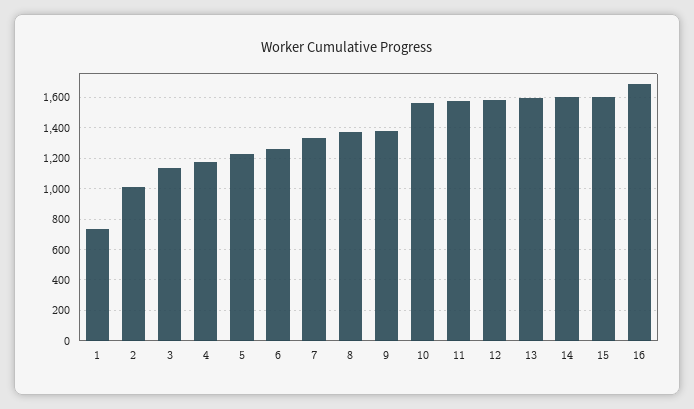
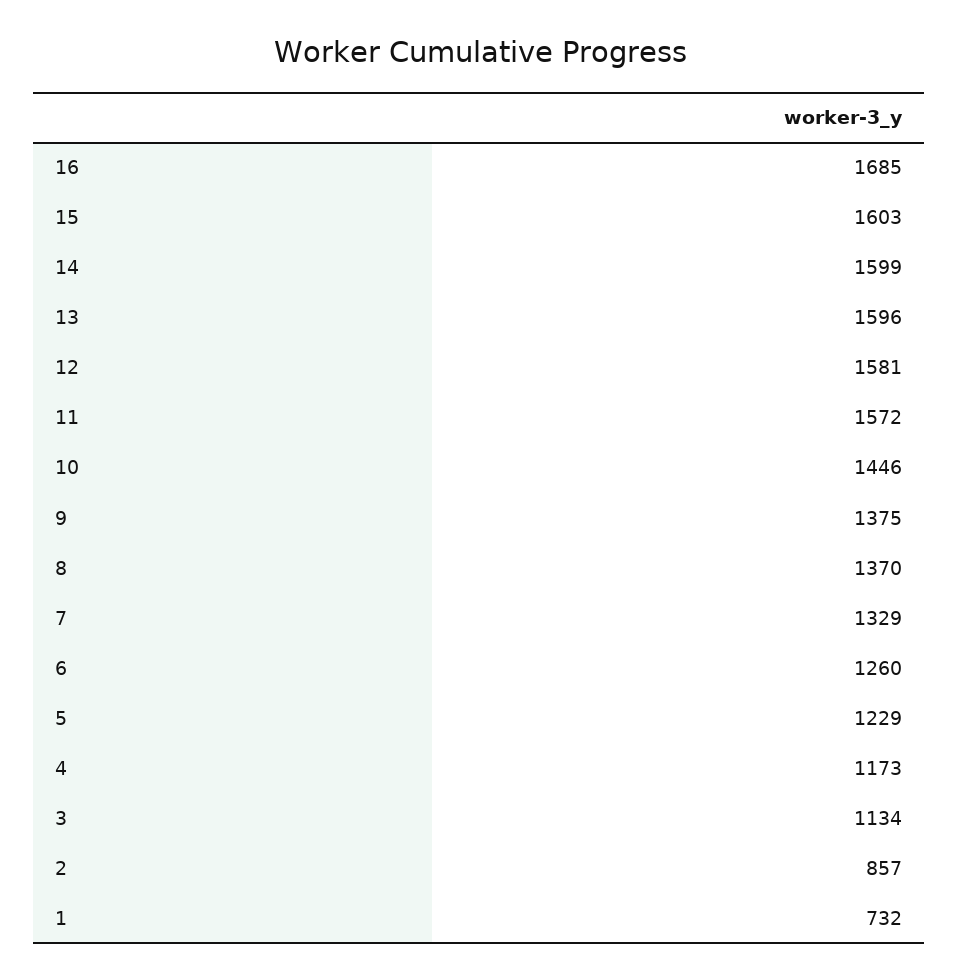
2: 1000 -> 857
10: 1550 -> 1446

